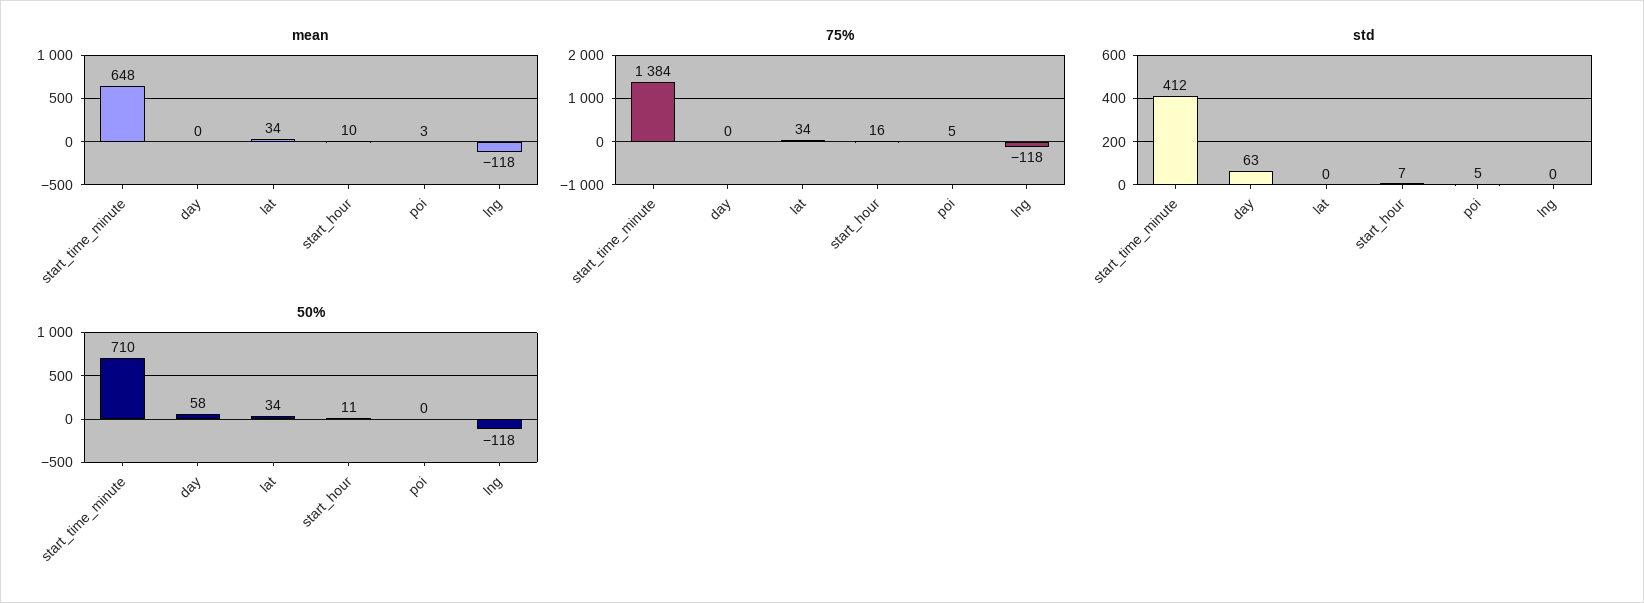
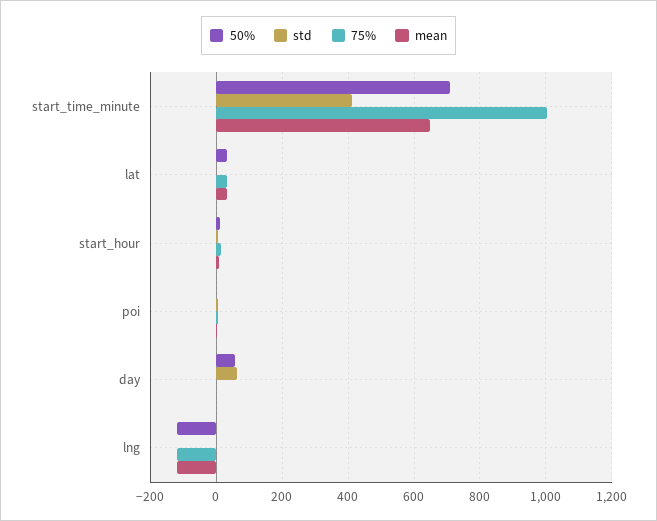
75%, start_time_minute: 1384 -> 1000

